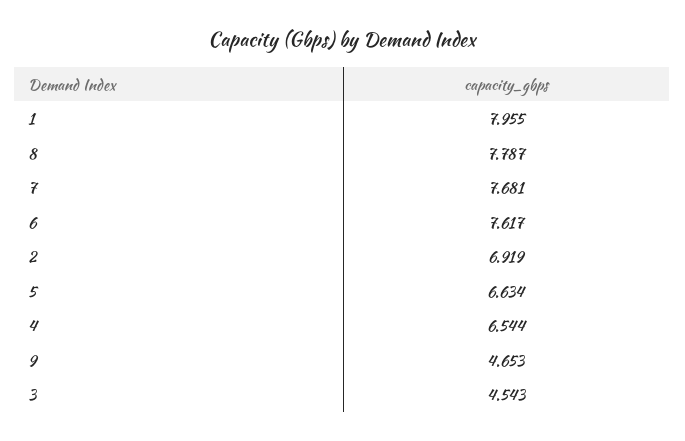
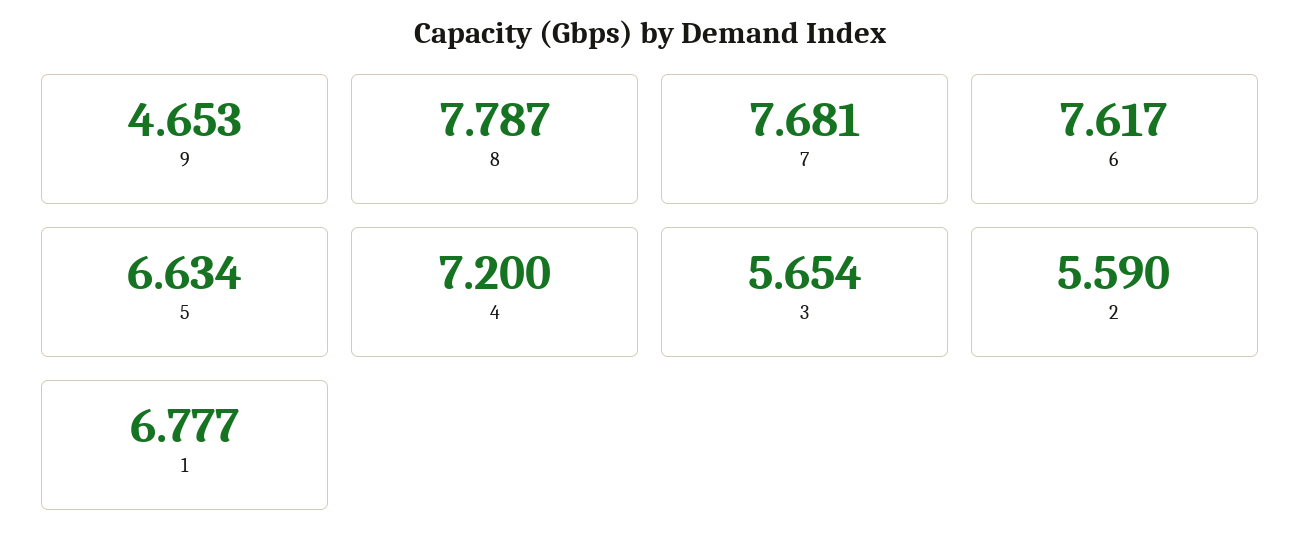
1: 7.955 -> 6.777
2: 6.919 -> 5.59
4: 6.544 -> 7.2
3: 4.543 -> 5.654

